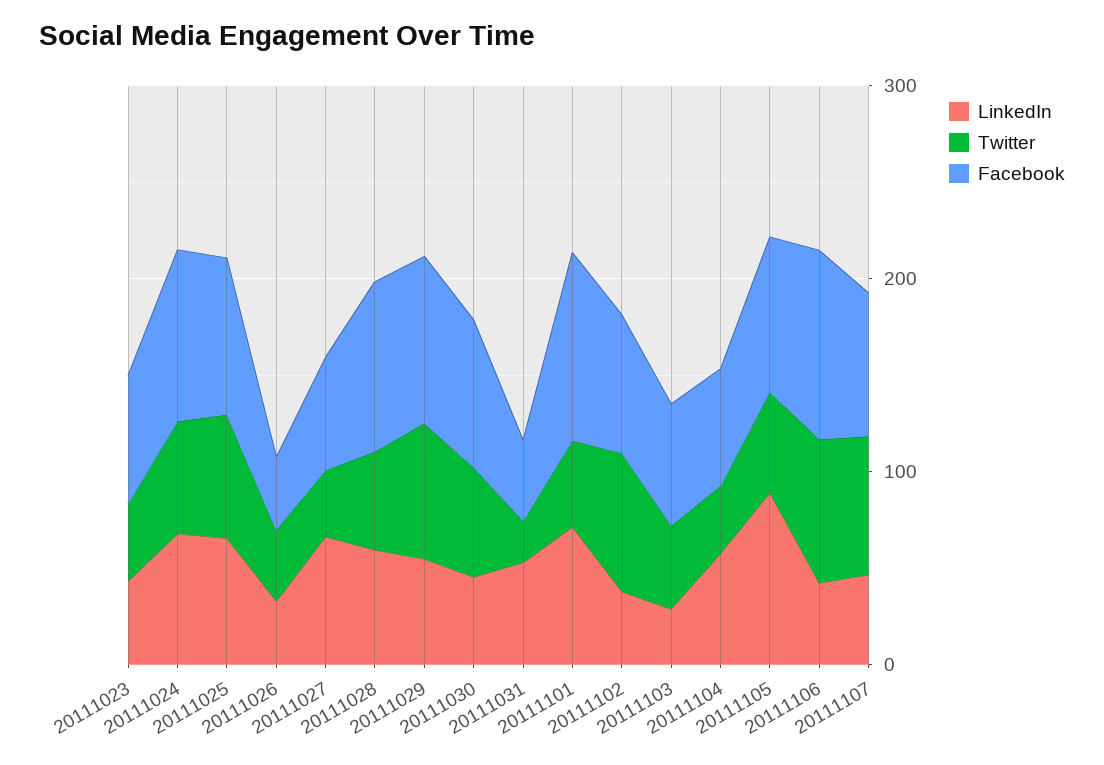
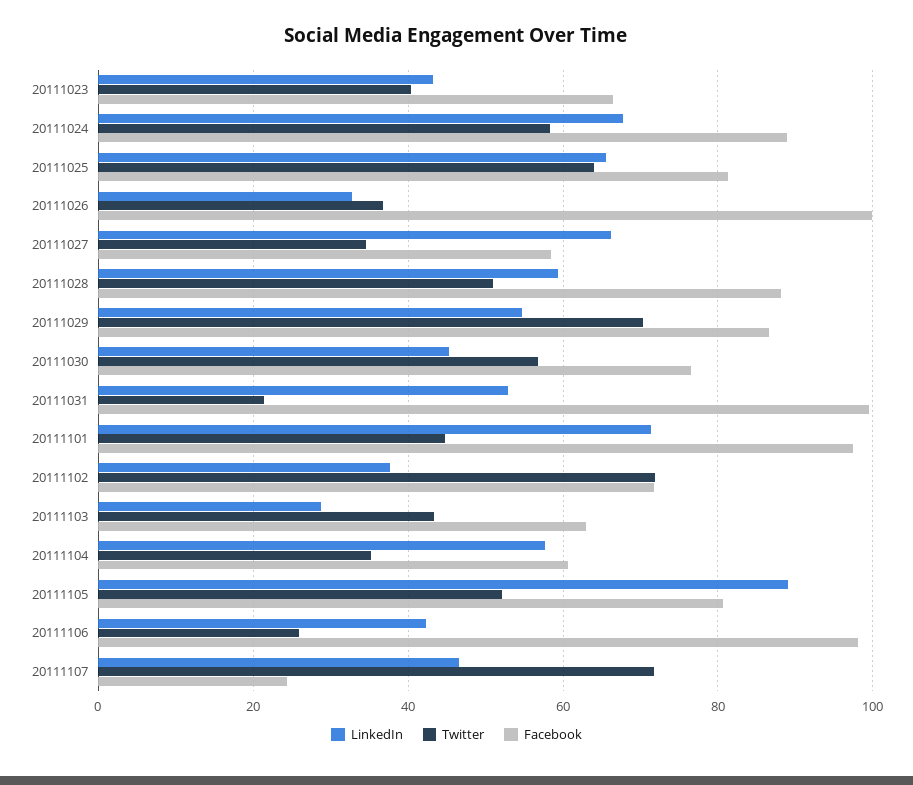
Facebook, 20111026: 40 -> 100
Facebook, 20111031: 40 -> 100
Twitter, 20111106: 80 -> 26
Facebook, 20111107: 80 -> 24

